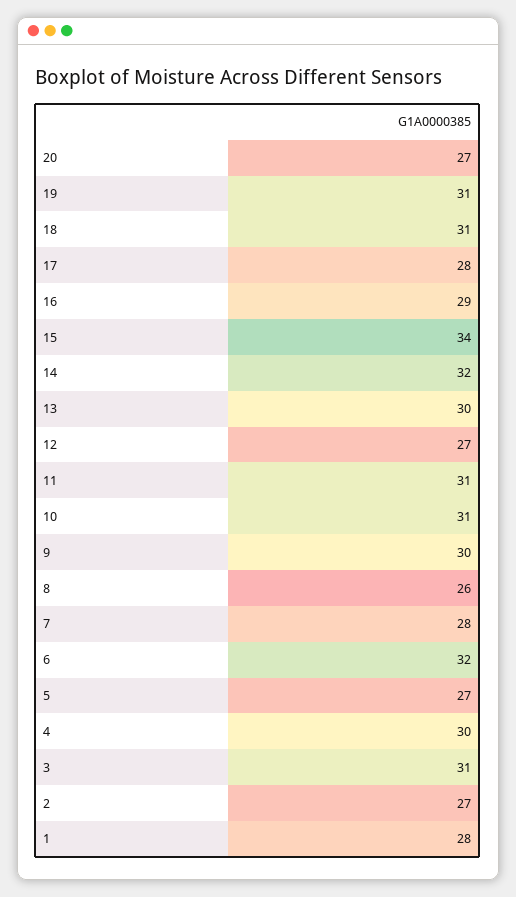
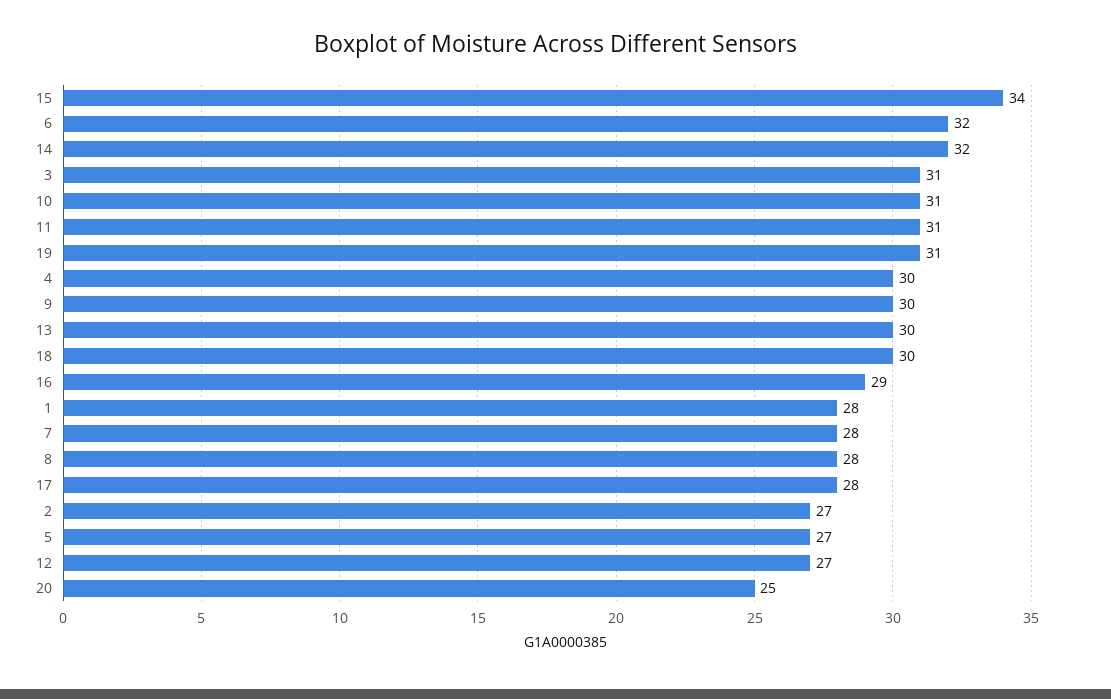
20: 27 -> 25
18: 31 -> 30
8: 26 -> 28

